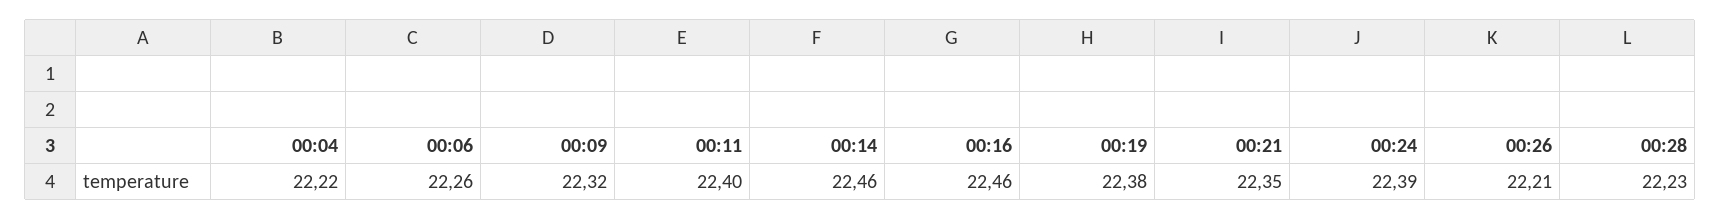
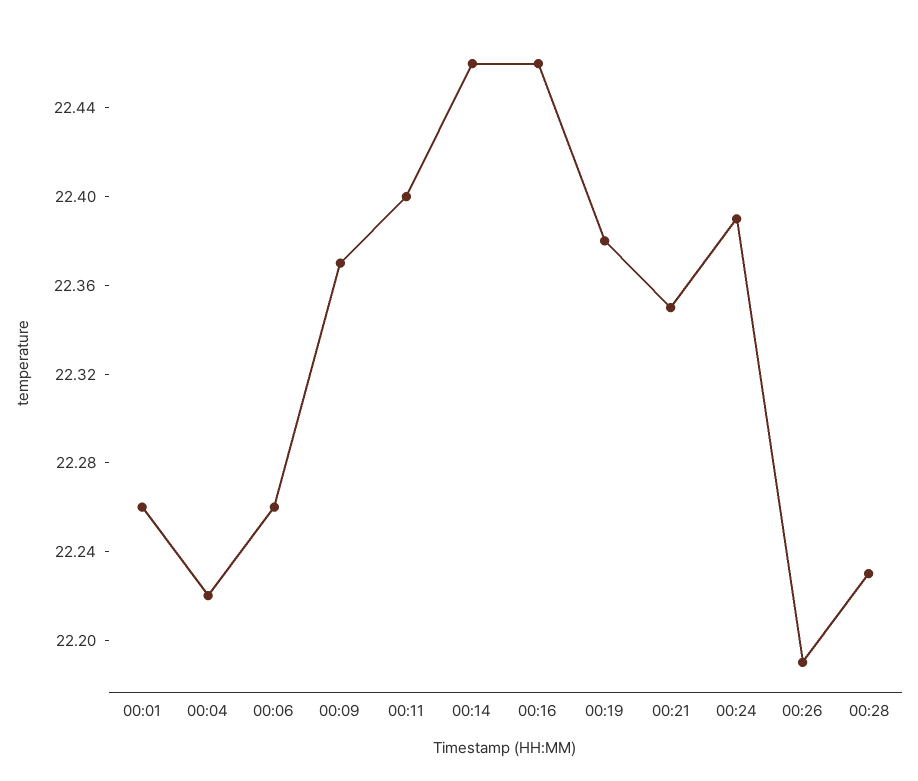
00:09: 22.32 -> 22.37
00:26: 22.21 -> 22.19
00:01: none -> 22.26

